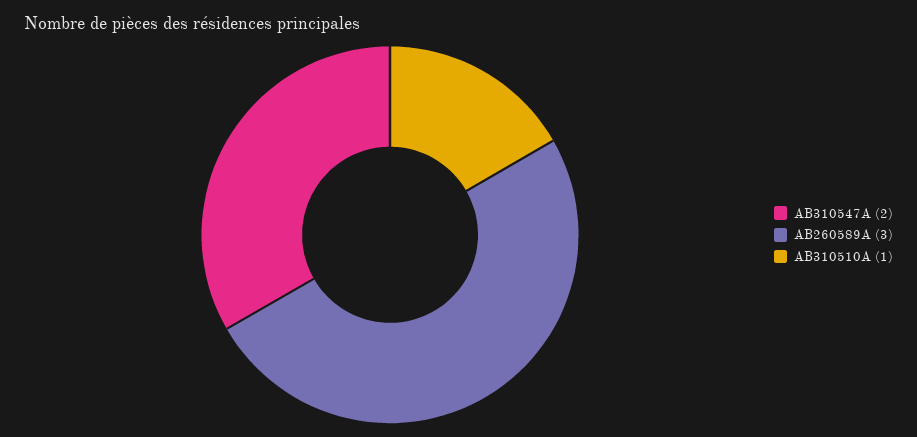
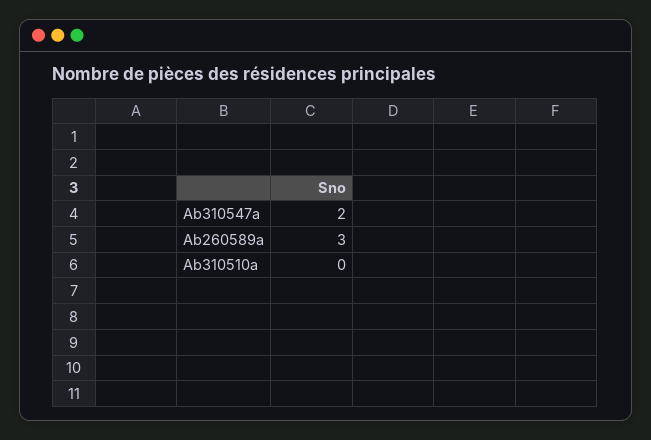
AB310510A: 1 -> 0

